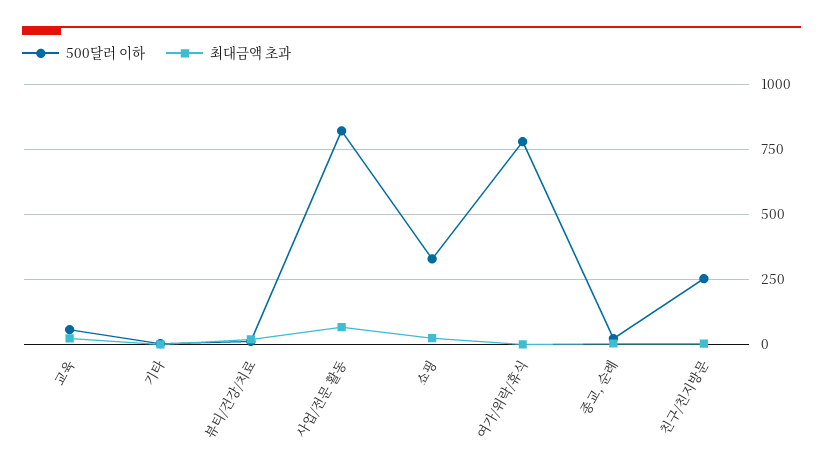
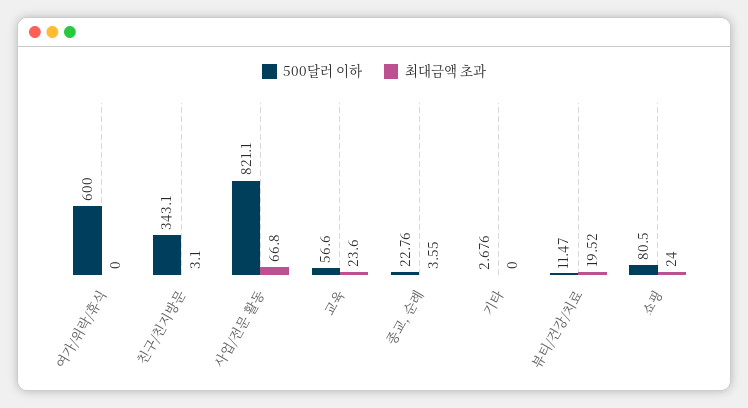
500달러 이하, 쇼핑: 325 -> 80.5
500달러 이하, 여가/위락/휴식: 775 -> 600
500달러 이하, 친구/친지방문: 250 -> 343.1

